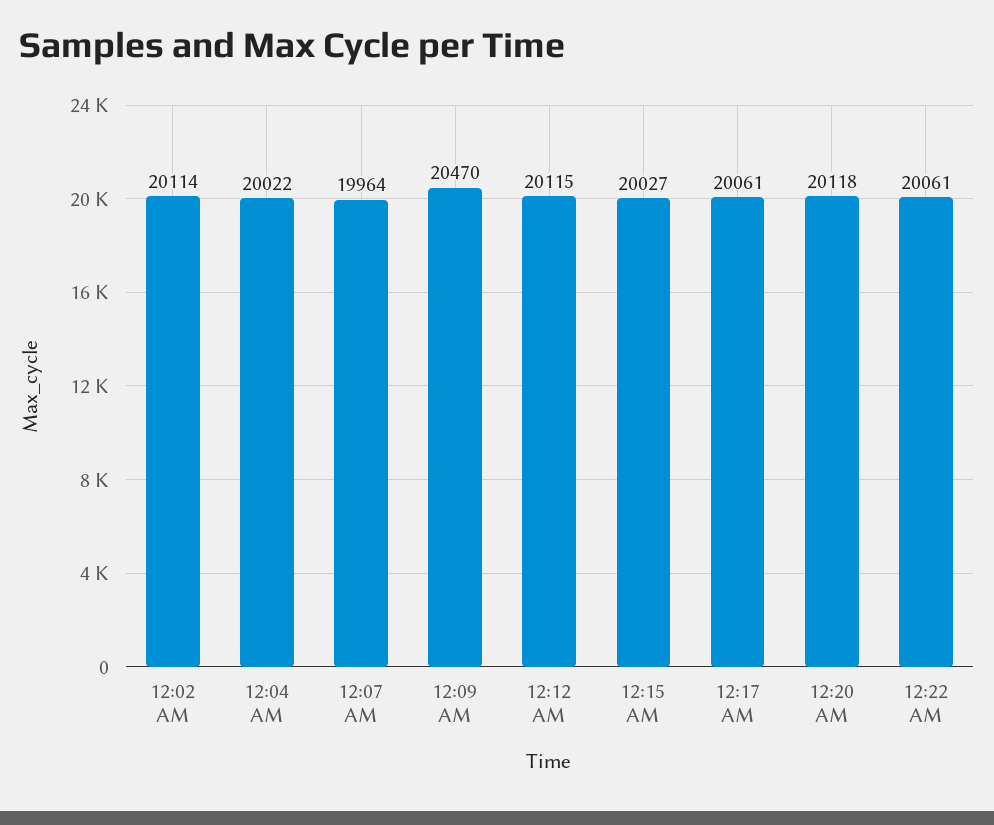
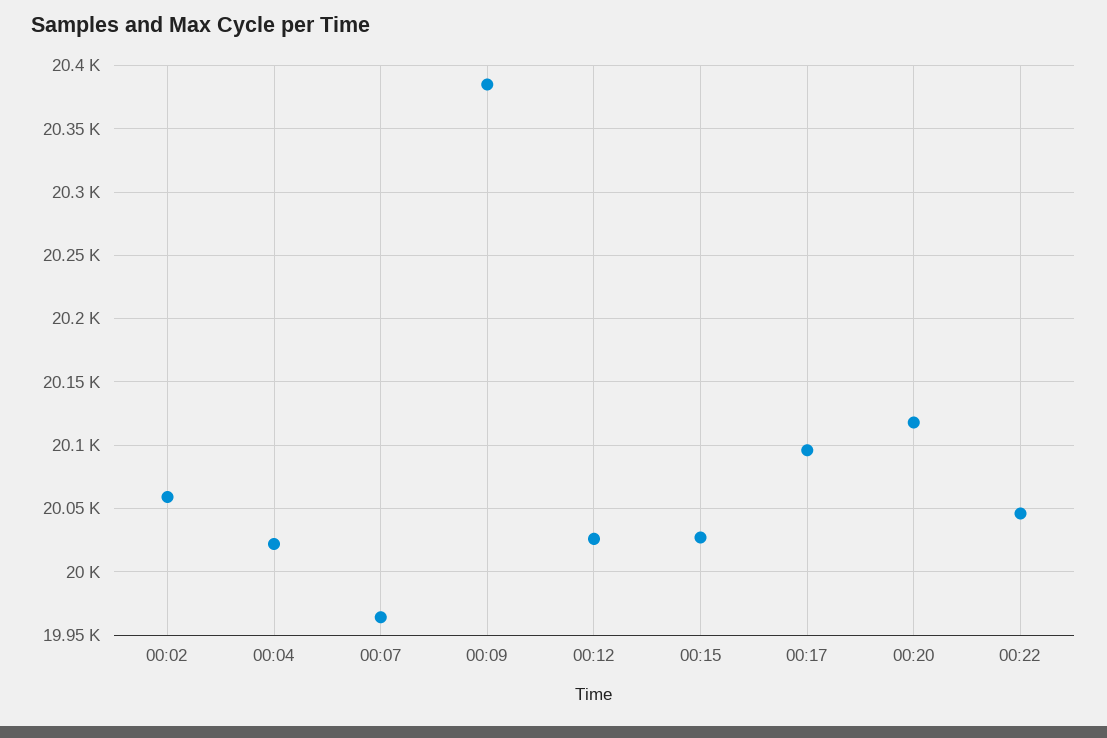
12:02 AM: 20114 -> 20060
12:09 AM: 20470 -> 20385
12:12 AM: 20115 -> 20025
12:17 AM: 20061 -> 20095
12:22 AM: 20061 -> 20045

